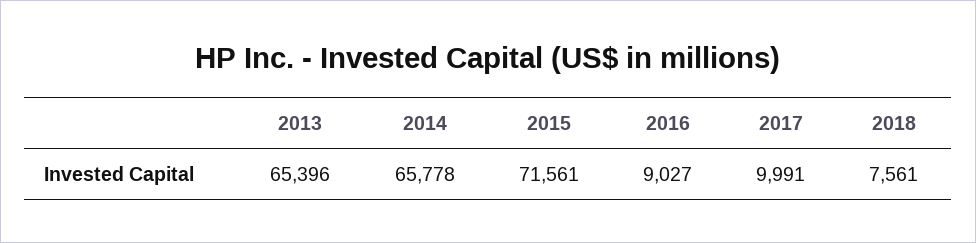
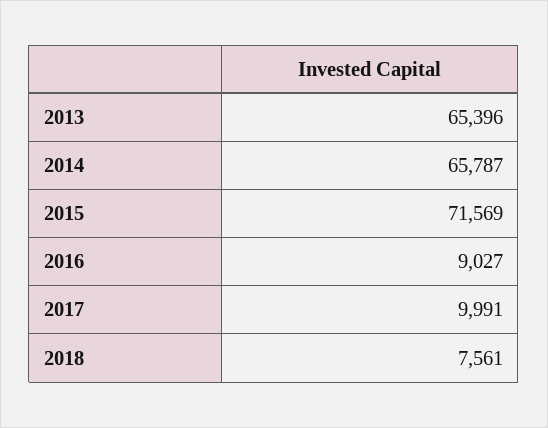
2014: 65778 -> 65787
2015: 71561 -> 71569

